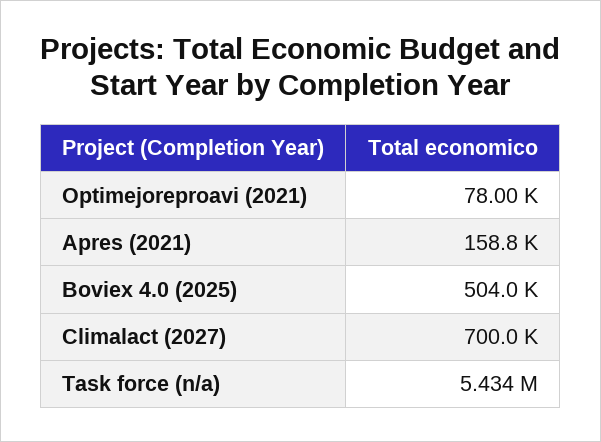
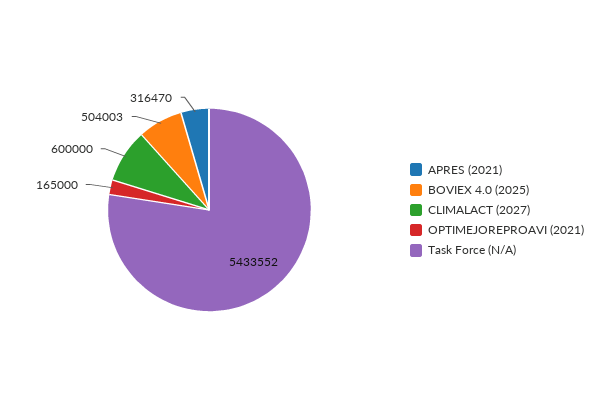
Optimejoreproavi (2021): 78000 -> 165000
Apres (2021): 158800 -> 316470
Climalact (2027): 700000 -> 600000

